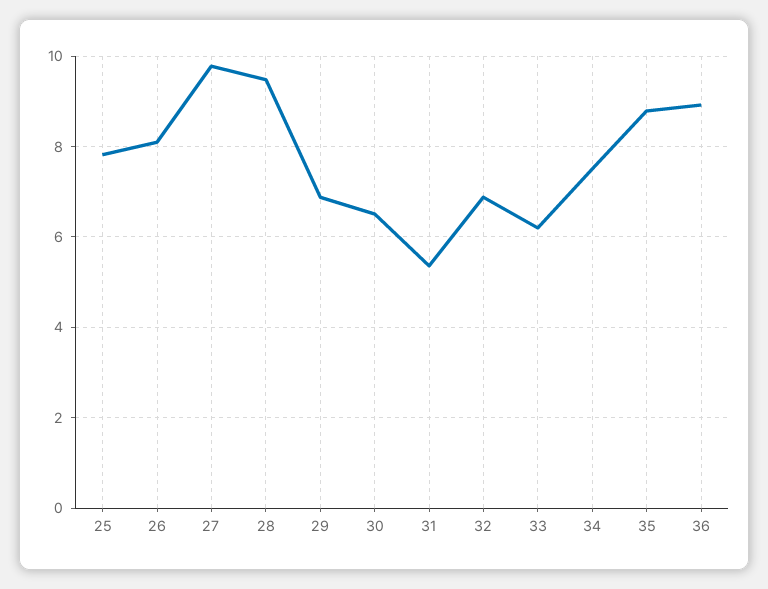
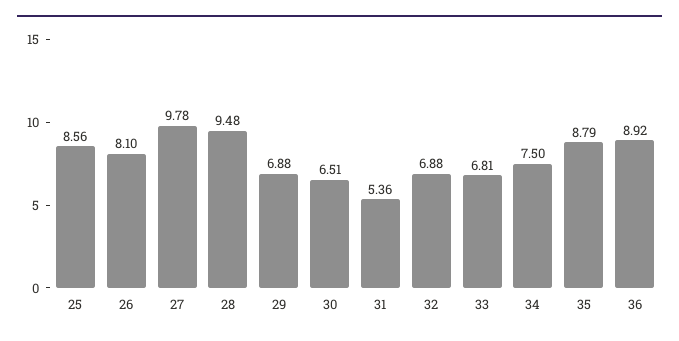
25: 7.8 -> 8.56
33: 6.2 -> 6.81

